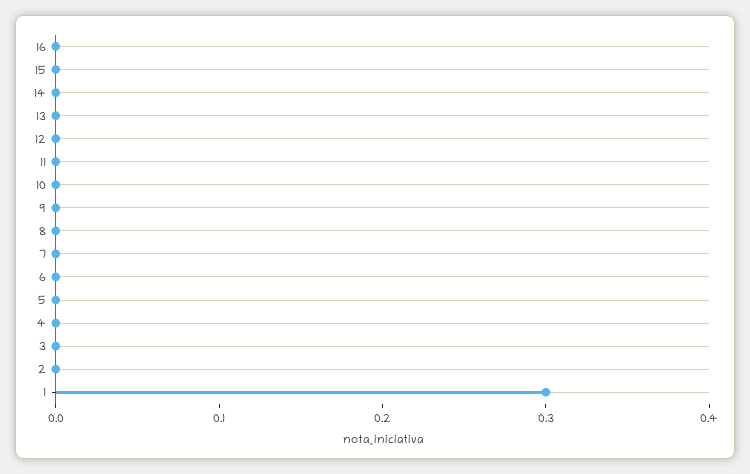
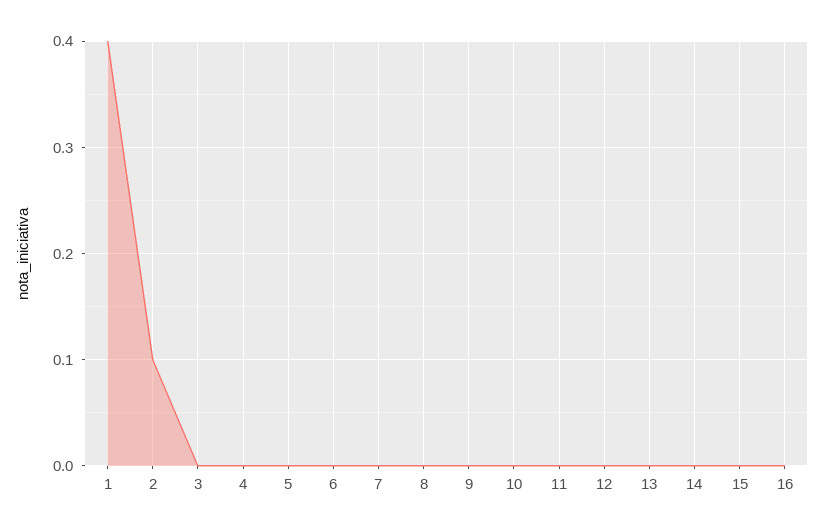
2: 0 -> 0.1
1: 0.3 -> 0.4

